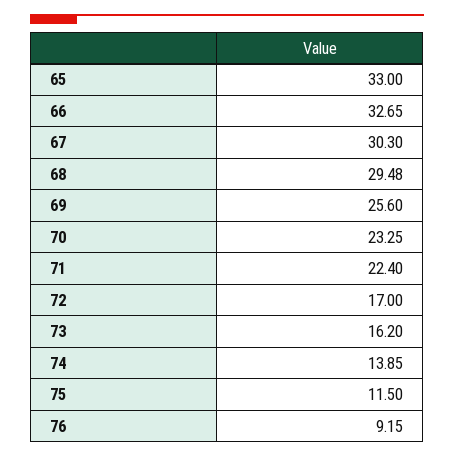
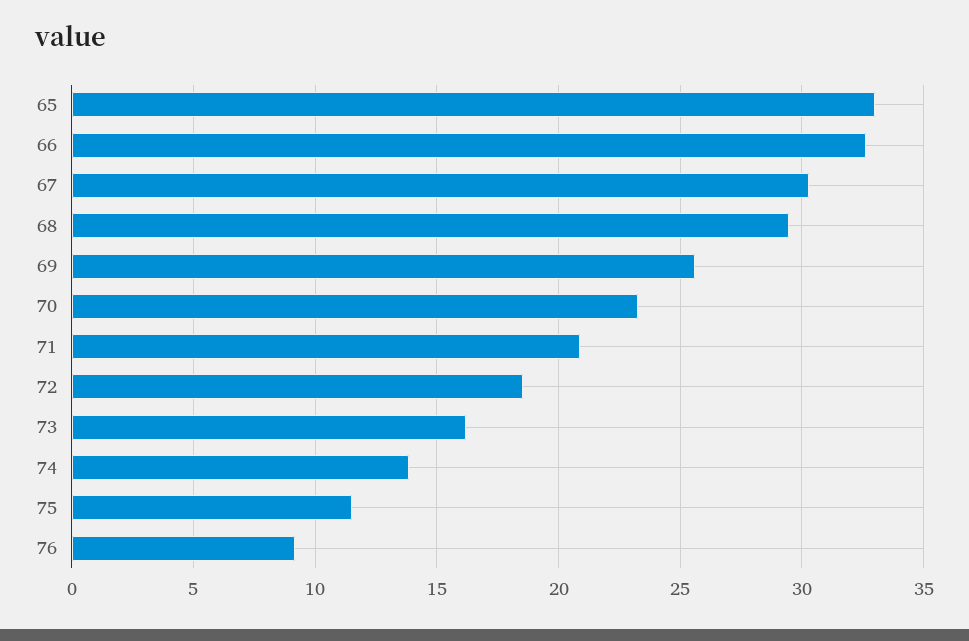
71: 22.4 -> 21
72: 17 -> 18.5

